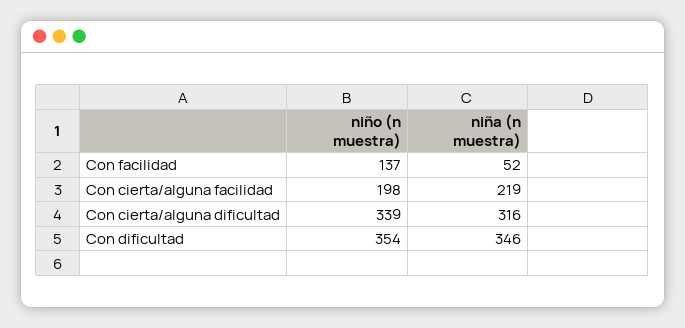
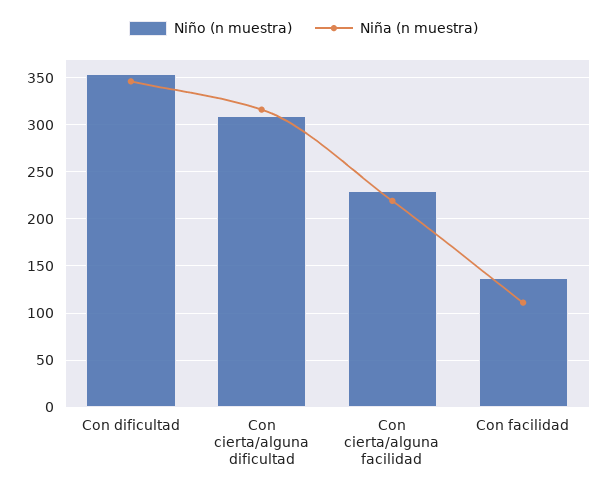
niña (n muestra), Con facilidad: 52 -> 110
niño (n muestra), Con cierta/alguna facilidad: 198 -> 230
niño (n muestra), Con cierta/alguna dificultad: 339 -> 310

